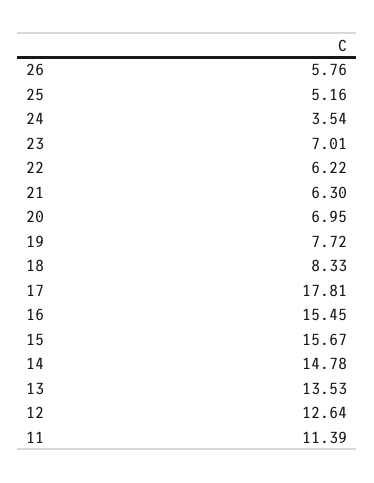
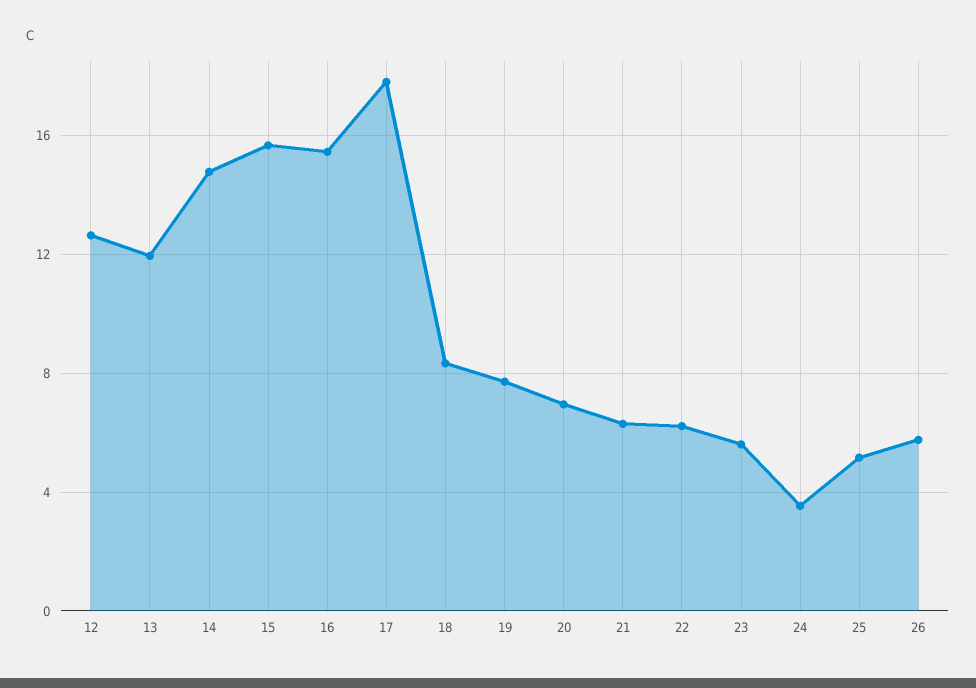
23: 7.01 -> 5.5
13: 13.53 -> 12
11: 11.39 -> none

